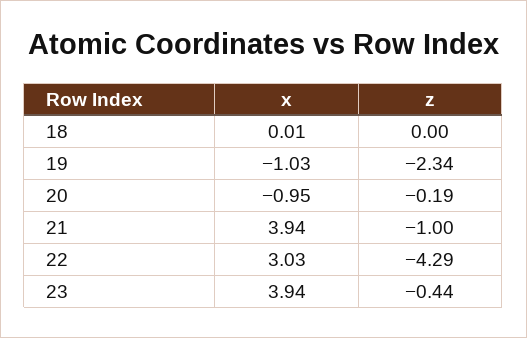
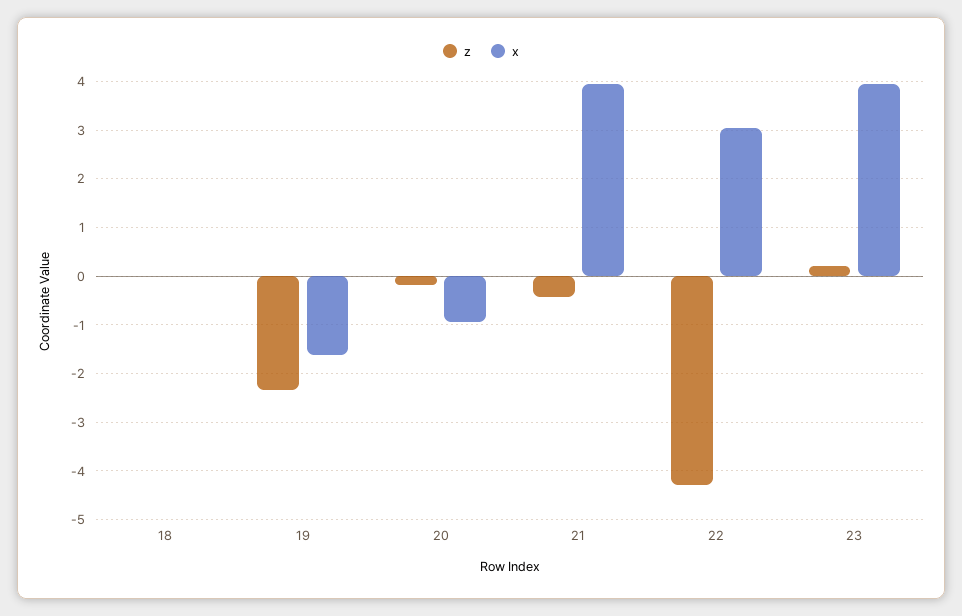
x, 19: -1.03 -> -1.6
z, 21: -1 -> -0.4
z, 23: -0.44 -> 0.2

